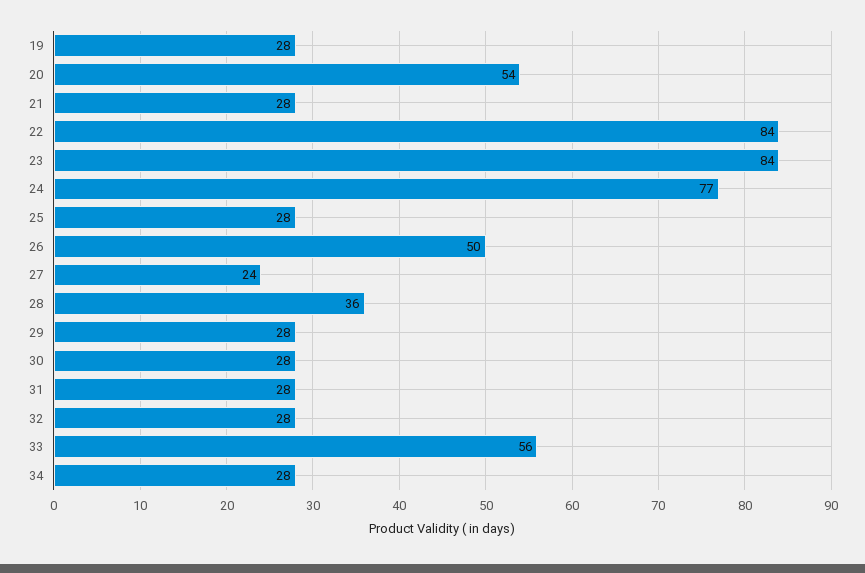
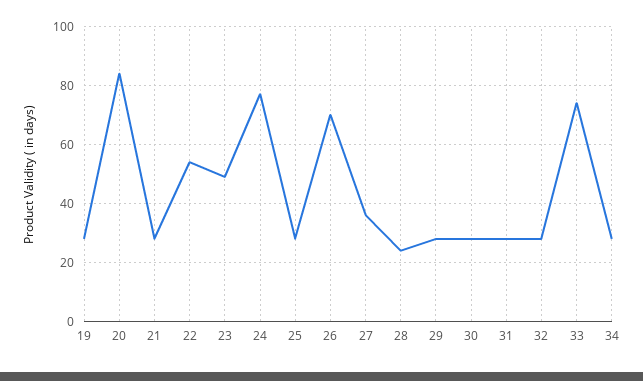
20: 54 -> 85
22: 84 -> 55
23: 84 -> 50
26: 50 -> 70
27: 24 -> 35
28: 36 -> 25
33: 56 -> 75

